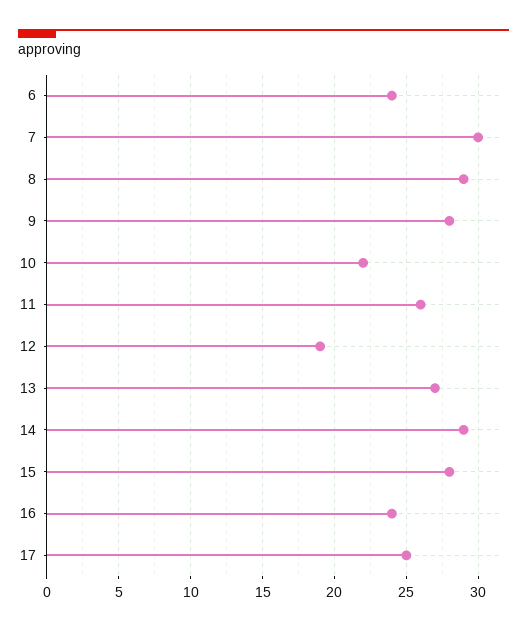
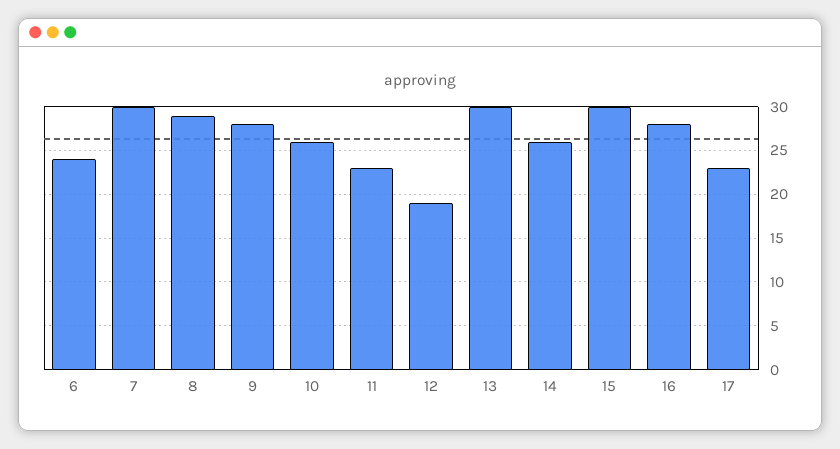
10: 22 -> 26
11: 26 -> 23
13: 27 -> 30
14: 29 -> 26
15: 28 -> 30
16: 24 -> 28
17: 25 -> 23

